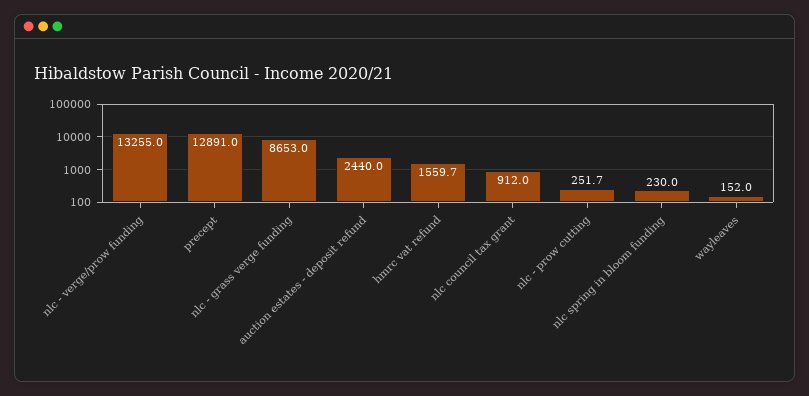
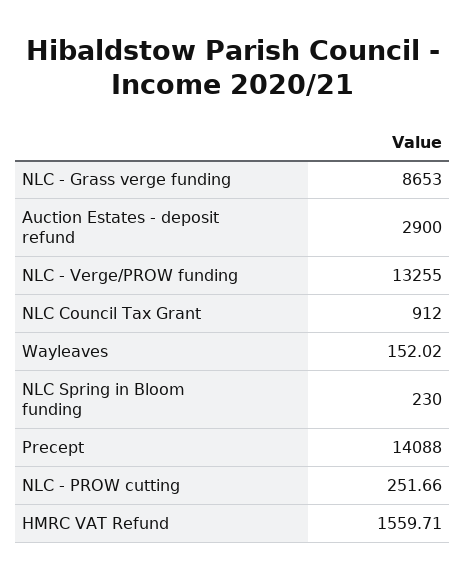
precept: 12891 -> 14088
auction estates - deposit refund: 2440 -> 2900

